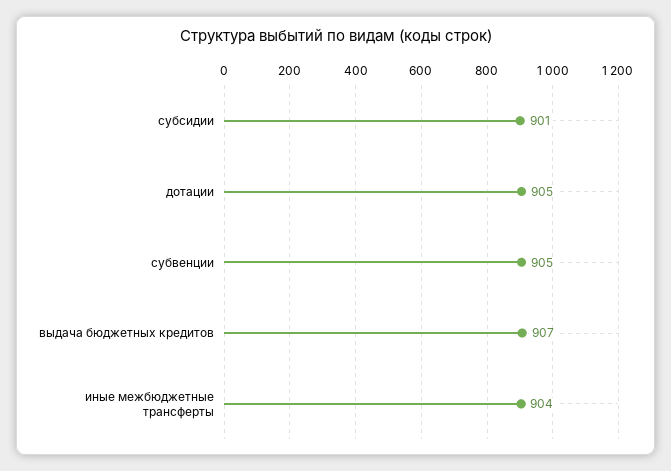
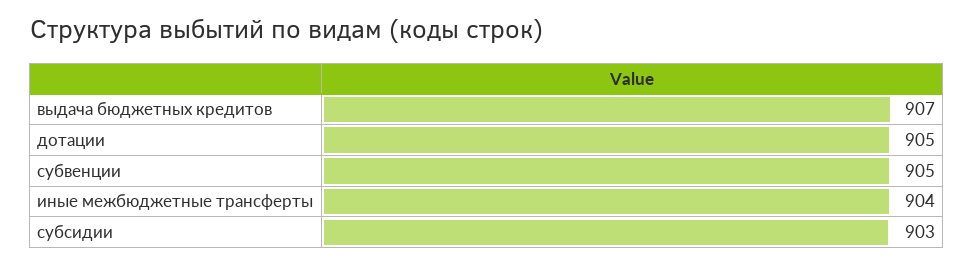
субсидии: 901 -> 903

